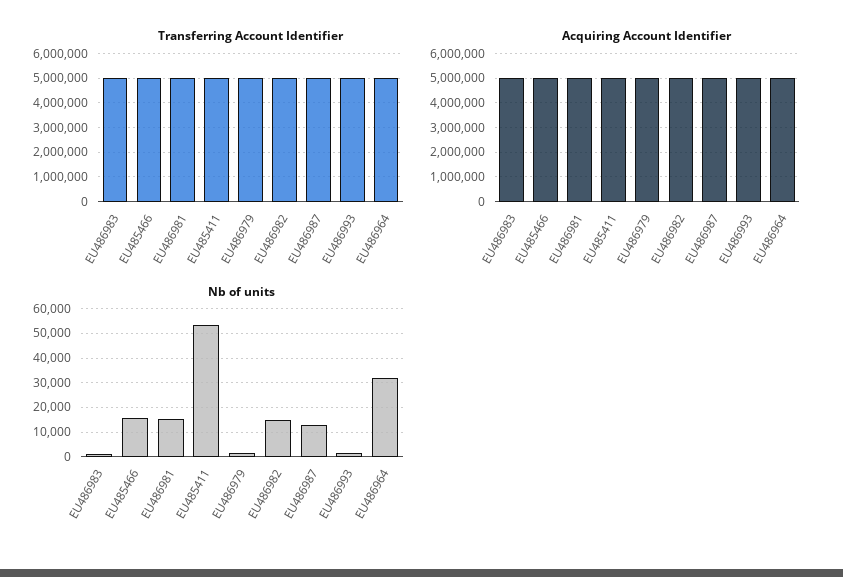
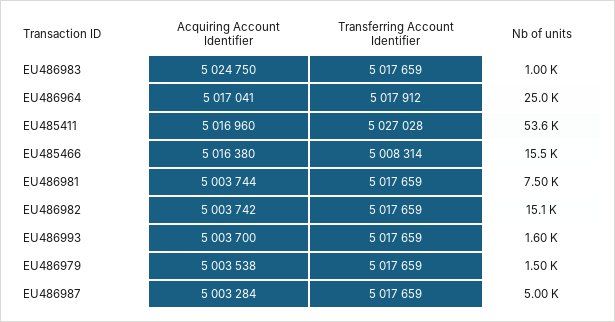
Nb of units, EU486981: 15000 -> 7500
Nb of units, EU486987: 12500 -> 5000
Nb of units, EU486964: 32500 -> 25000

